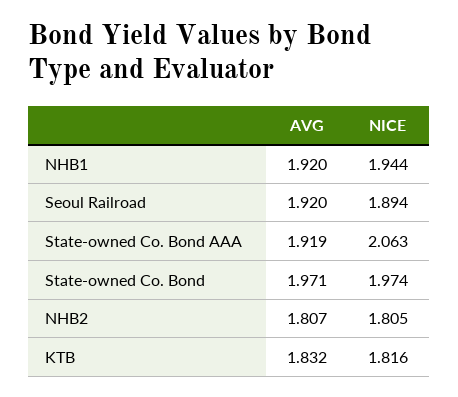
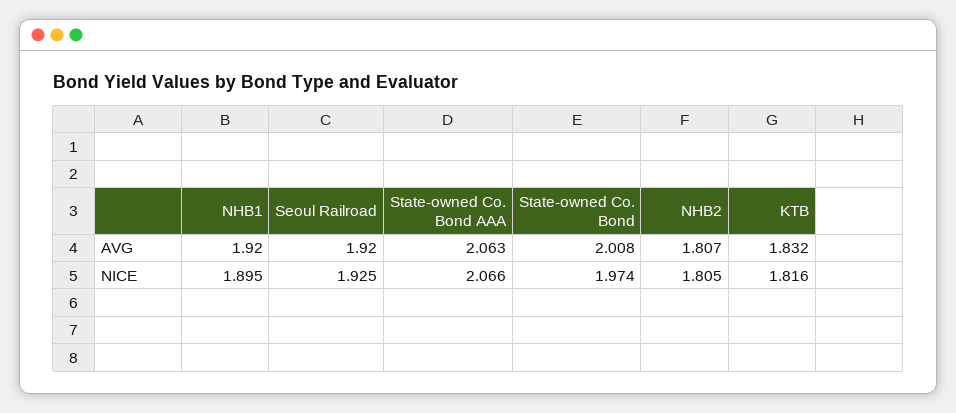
NICE, NHB1: 1.944 -> 1.895
NICE, Seoul Railroad: 1.894 -> 1.925
AVG, State-owned Co. Bond AAA: 1.919 -> 2.063
NICE, State-owned Co. Bond AAA: 2.063 -> 2.066
AVG, State-owned Co. Bond: 1.971 -> 2.008

